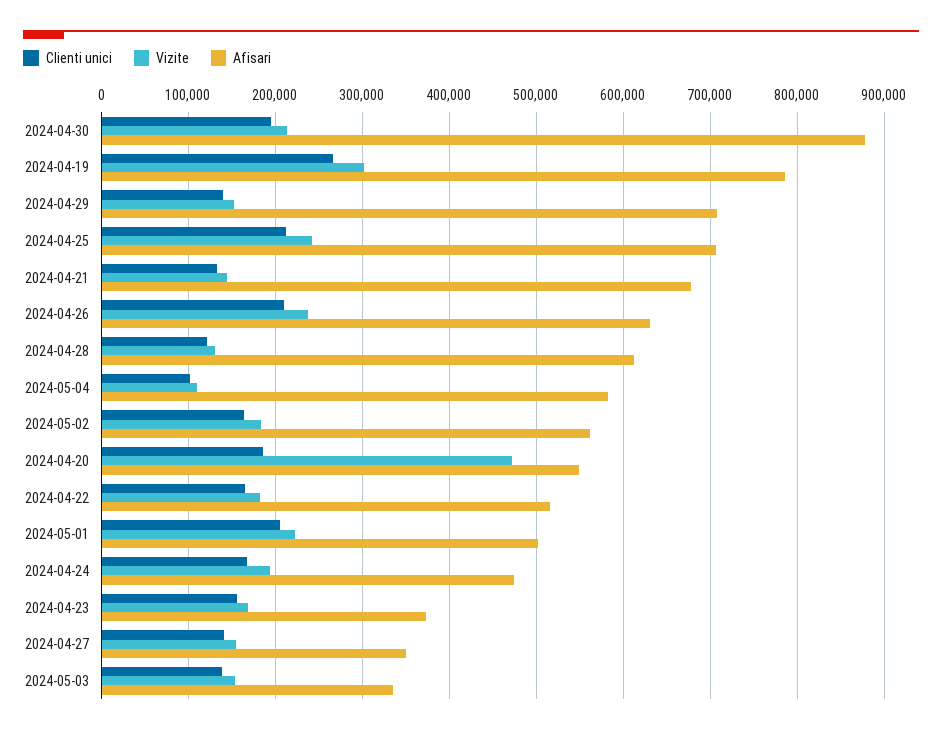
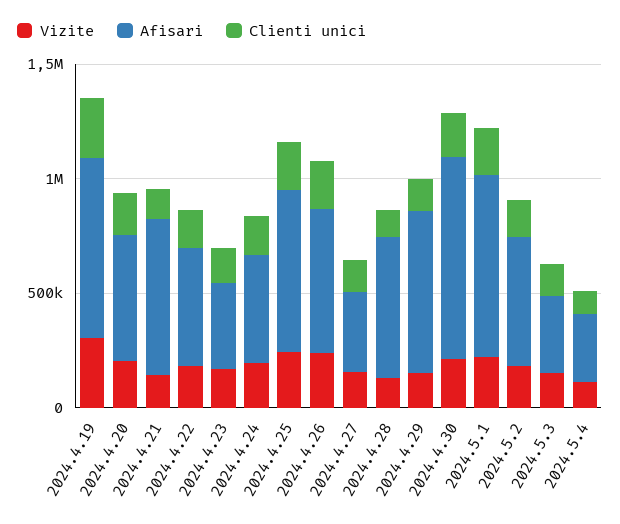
Afisari, 2024-05-04: 580000 -> 300000
Vizite, 2024-04-20: 470000 -> 200000
Afisari, 2024-05-01: 500000 -> 800000

